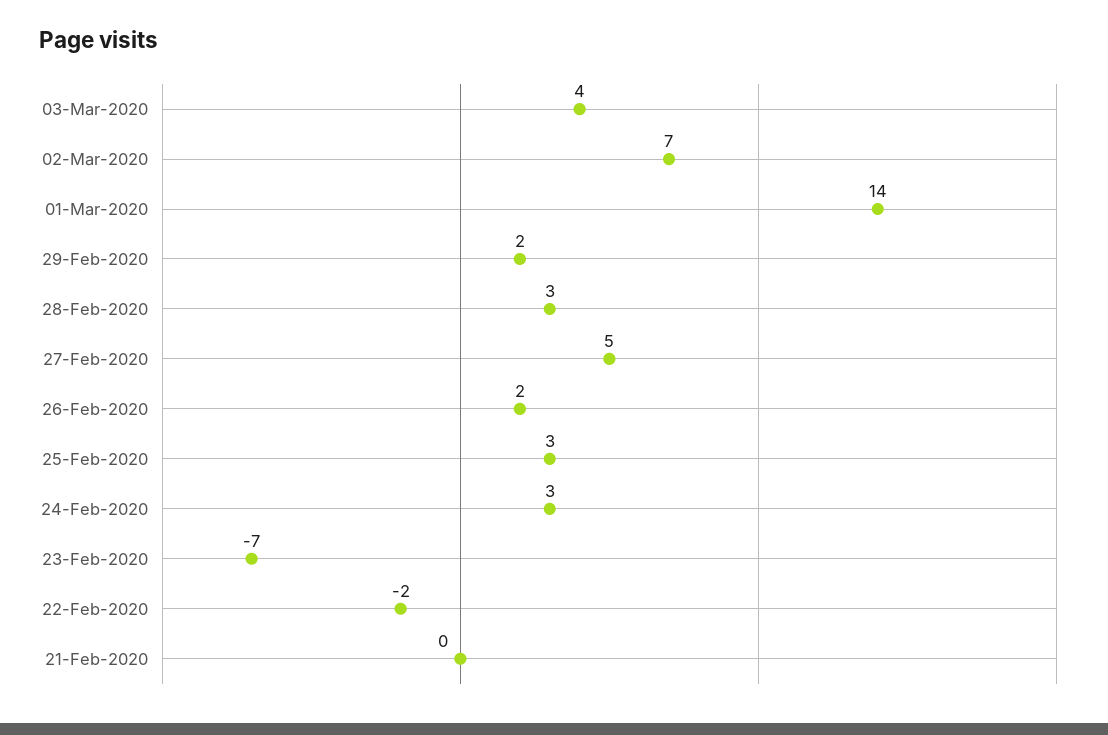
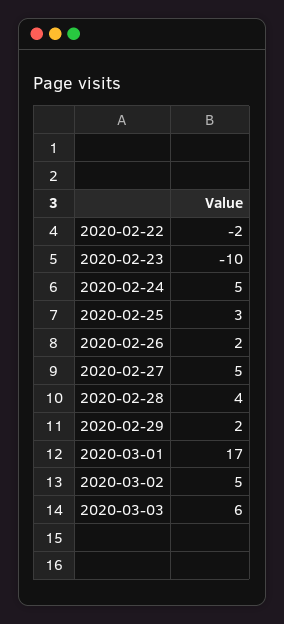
03-Mar-2020: 4 -> 6
02-Mar-2020: 7 -> 5
01-Mar-2020: 14 -> 17
28-Feb-2020: 3 -> 4
24-Feb-2020: 3 -> 5
23-Feb-2020: -7 -> -10
21-Feb-2020: 0 -> none

